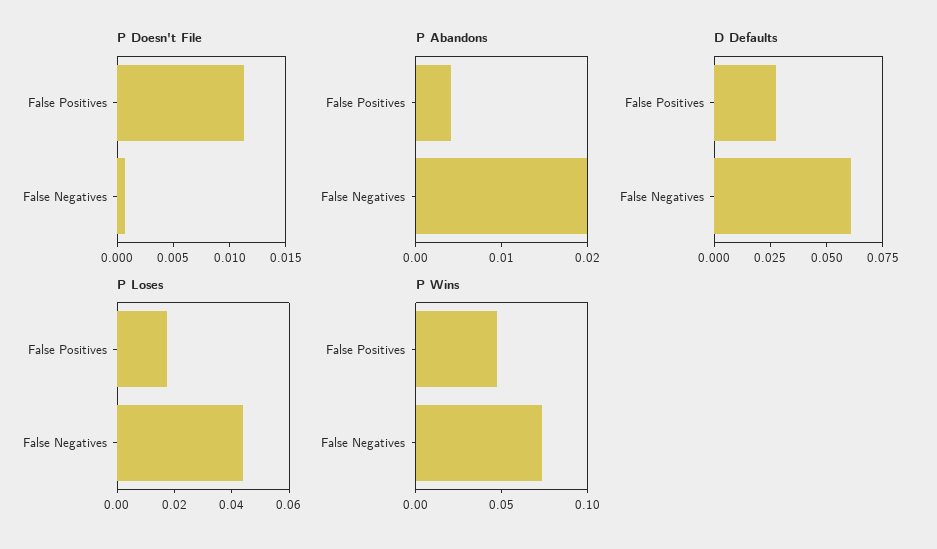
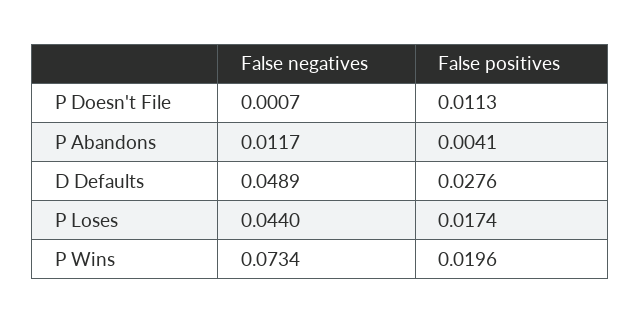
P Abandons, False Negatives: 0.02 -> 0.0117
D Defaults, False Negatives: 0.06 -> 0.0489
P Wins, False Positives: 0.05 -> 0.0196

